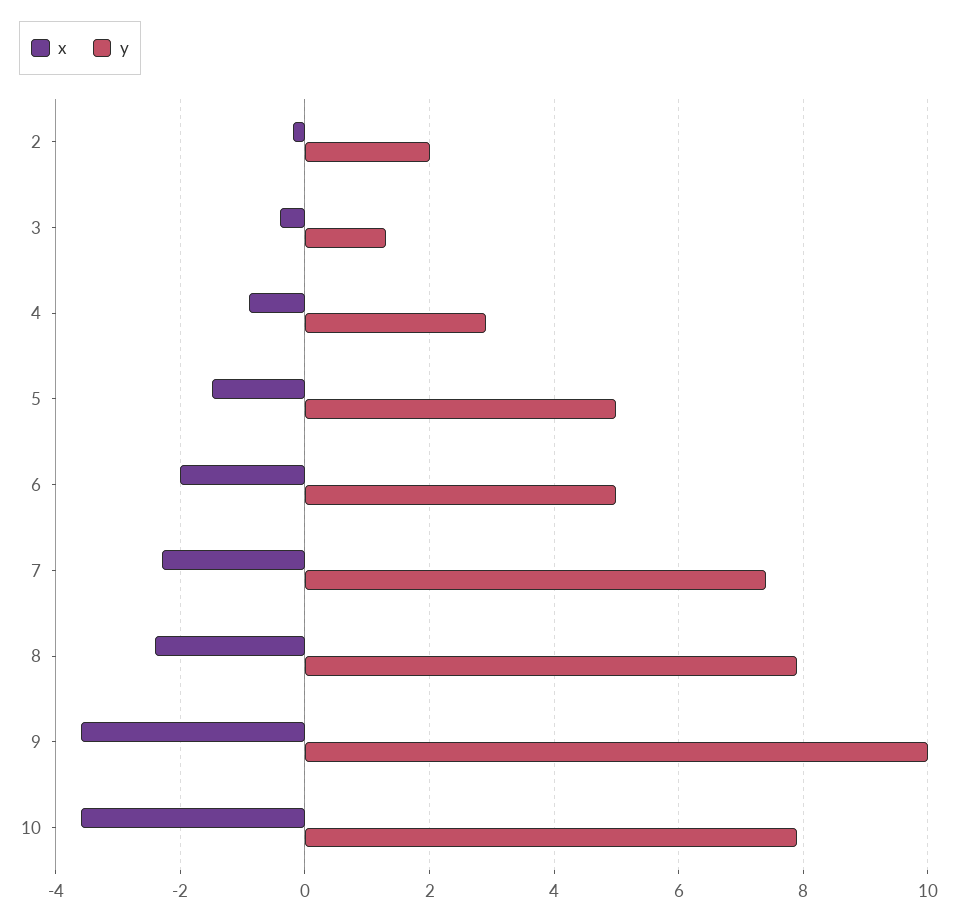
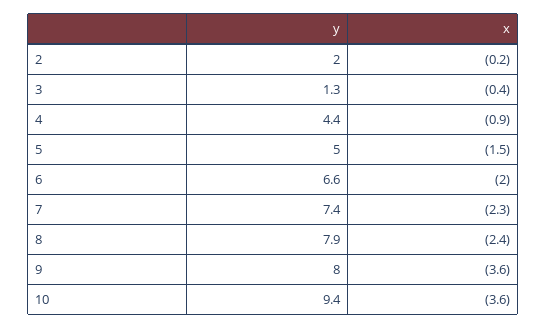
y, 4: 3 -> 4.4
y, 6: 5 -> 6.6
y, 9: 10 -> 8
y, 10: 8 -> 9.4

